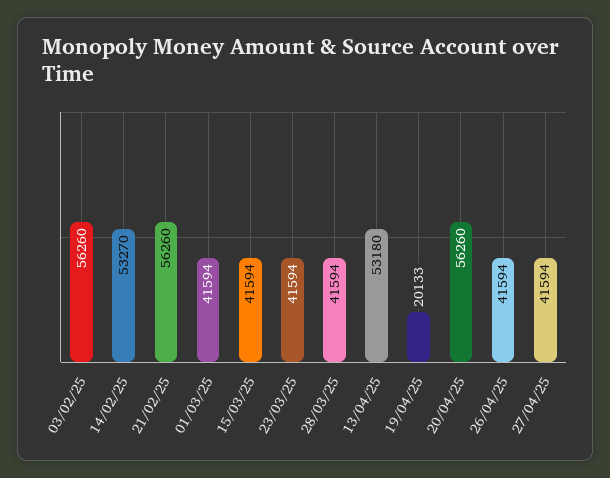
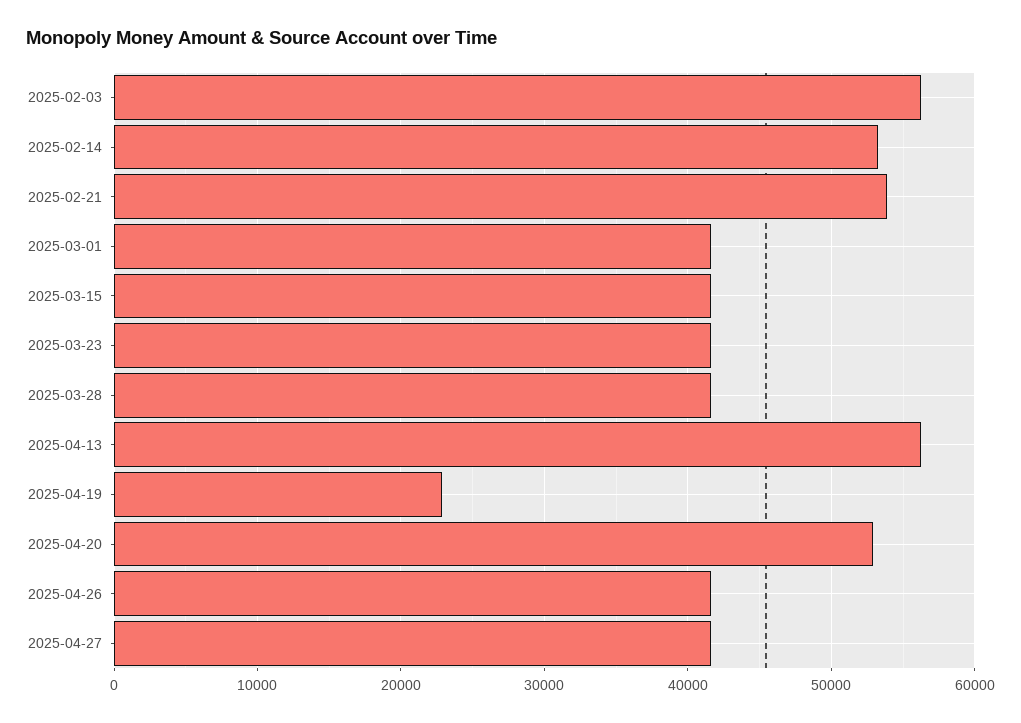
21/02/25: 56260 -> 54000
13/04/25: 53180 -> 56000
19/04/25: 20133 -> 23000
20/04/25: 56260 -> 53000

